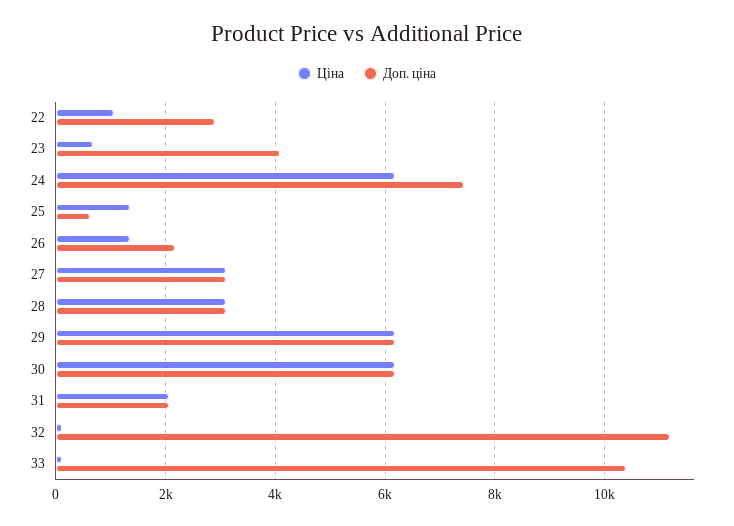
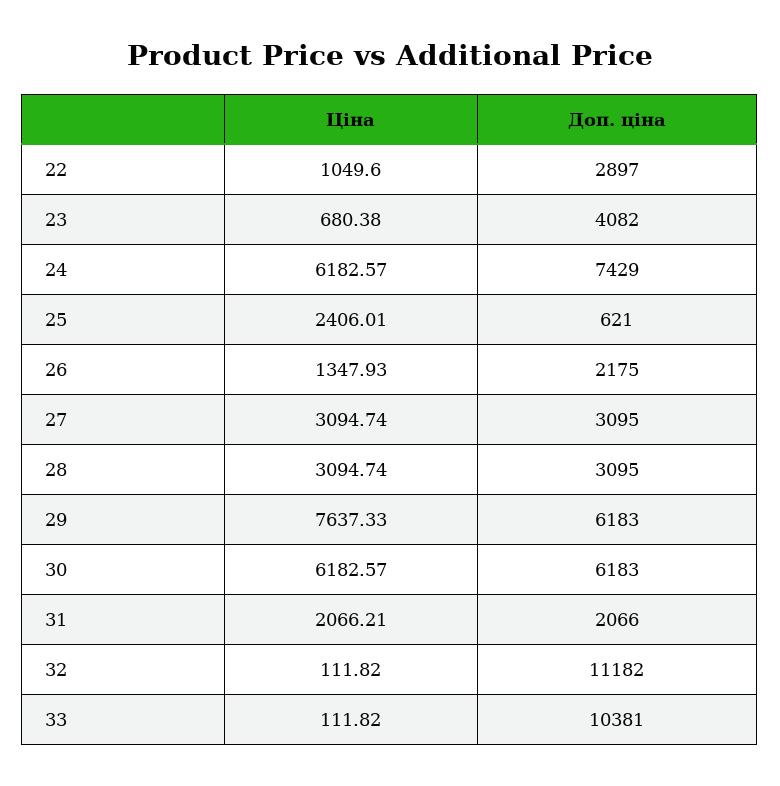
Ціна, 25: 1400 -> 2406.01
Ціна, 29: 6200 -> 7637.33

